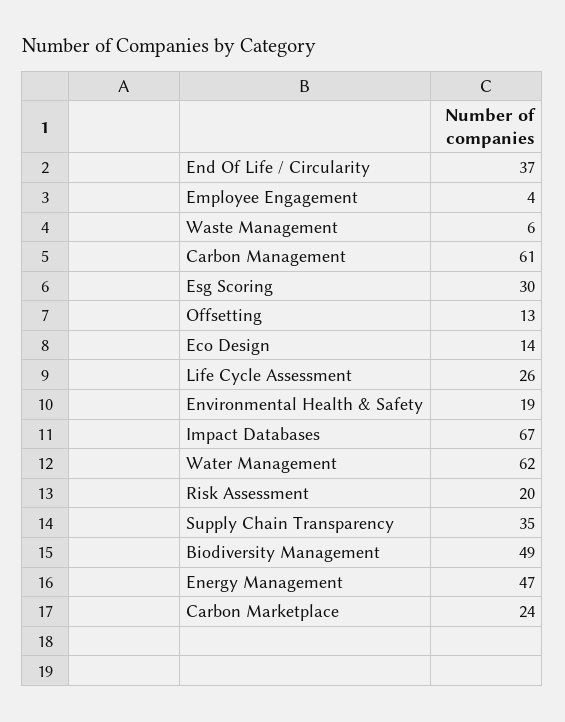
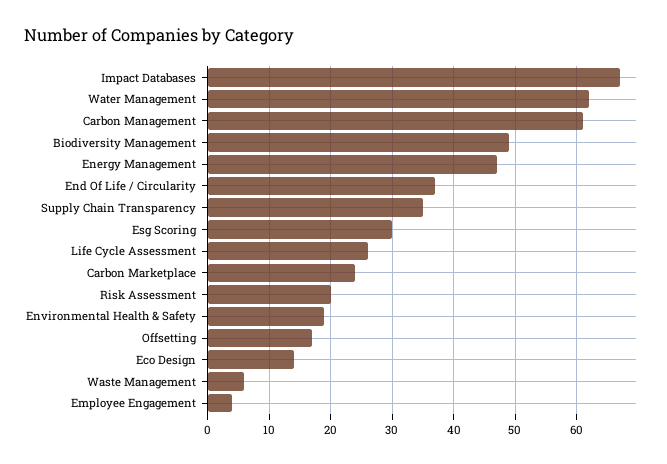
Offsetting: 13 -> 17

